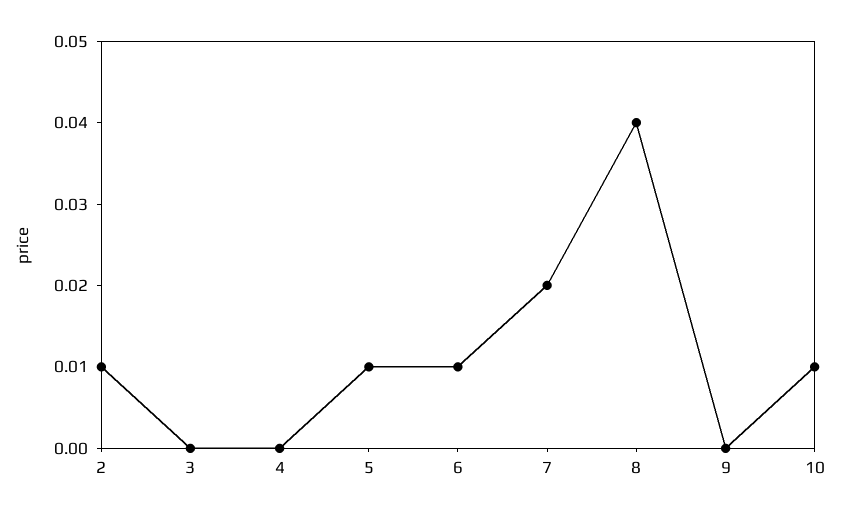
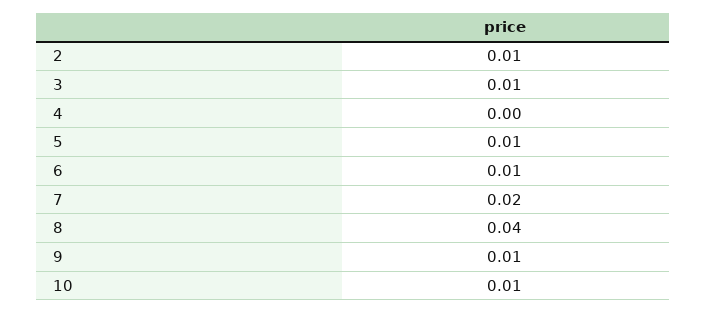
3: 0 -> 0.01
9: 0 -> 0.01

